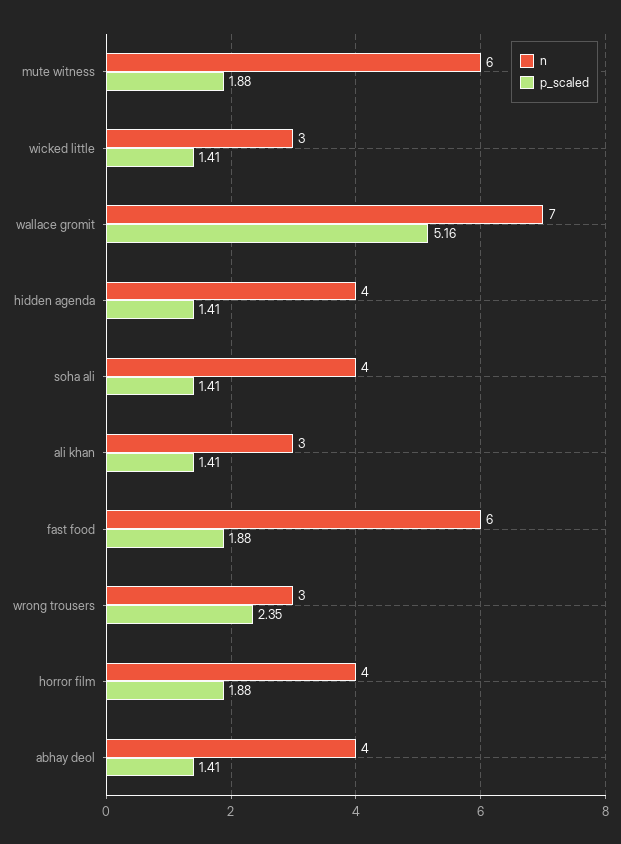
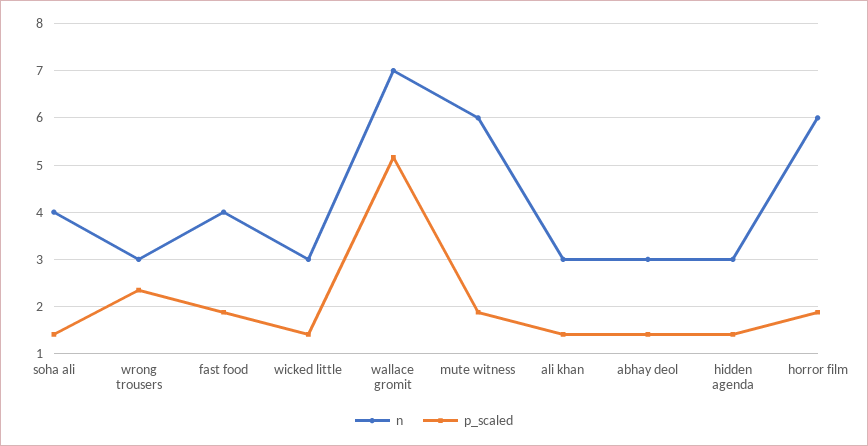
n, hidden agenda: 4 -> 3
n, fast food: 6 -> 4
n, horror film: 4 -> 6
n, abhay deol: 4 -> 3

